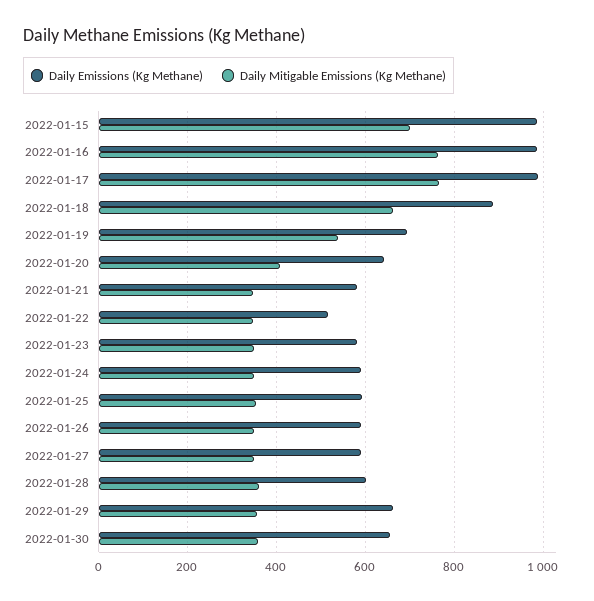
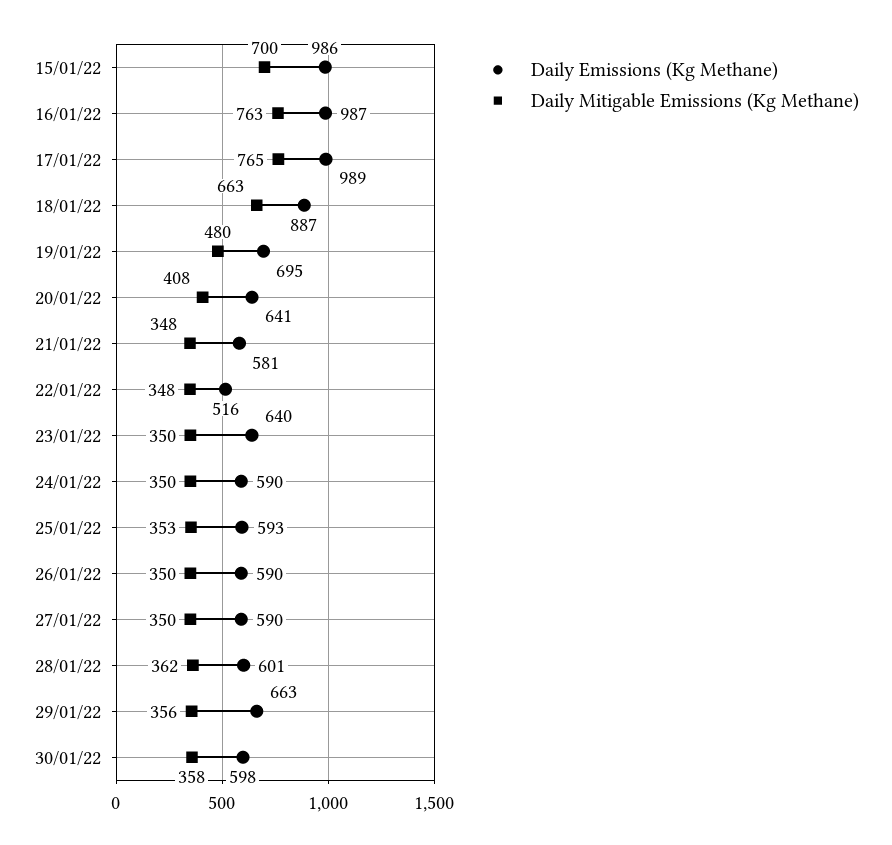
Daily Mitigable Emissions (Kg Methane), 2022-01-19: 540 -> 480
Daily Emissions (Kg Methane), 2022-01-23: 580 -> 640
Daily Emissions (Kg Methane), 2022-01-30: 660 -> 598

